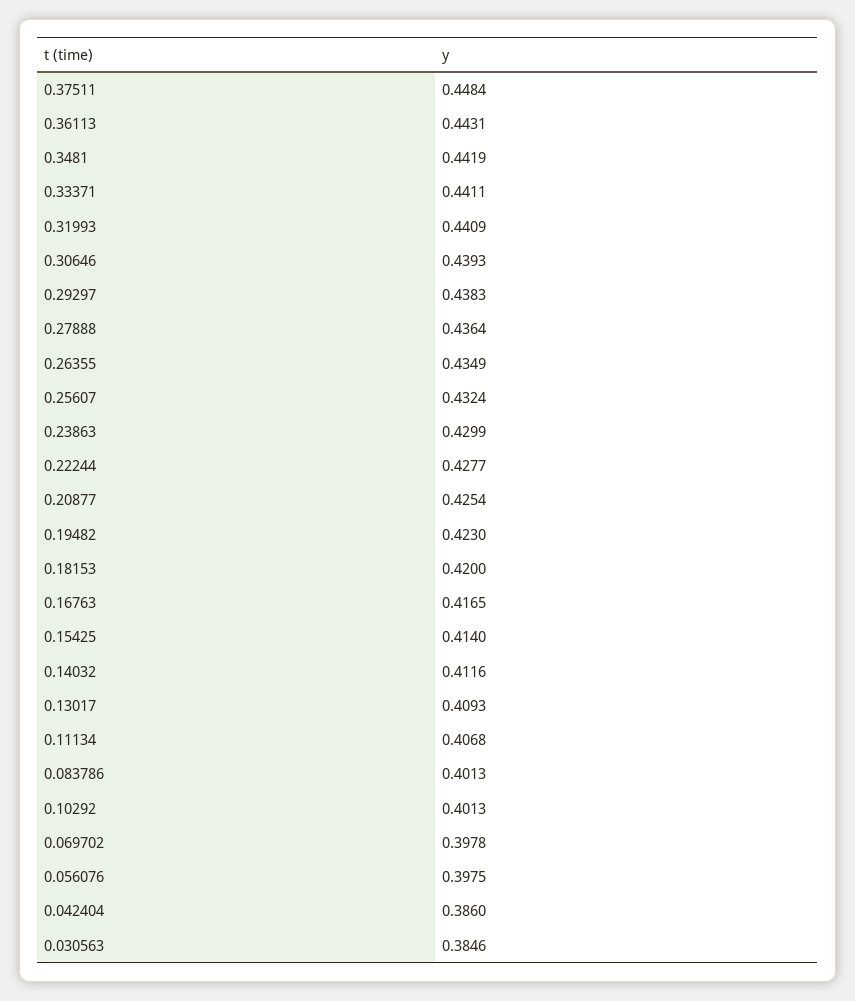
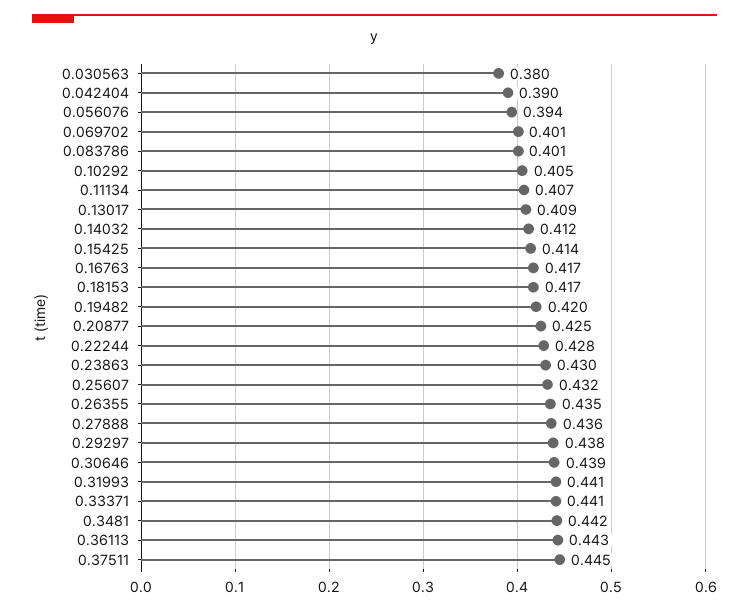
0.37511: 0.4484 -> 0.445
0.19482: 0.423 -> 0.42
0.18153: 0.42 -> 0.417
0.10292: 0.4013 -> 0.405
0.069702: 0.3978 -> 0.401
0.056076: 0.3975 -> 0.394
0.042404: 0.386 -> 0.39
0.030563: 0.3846 -> 0.38

